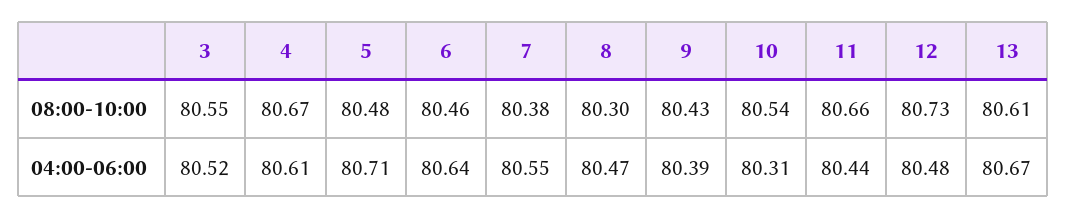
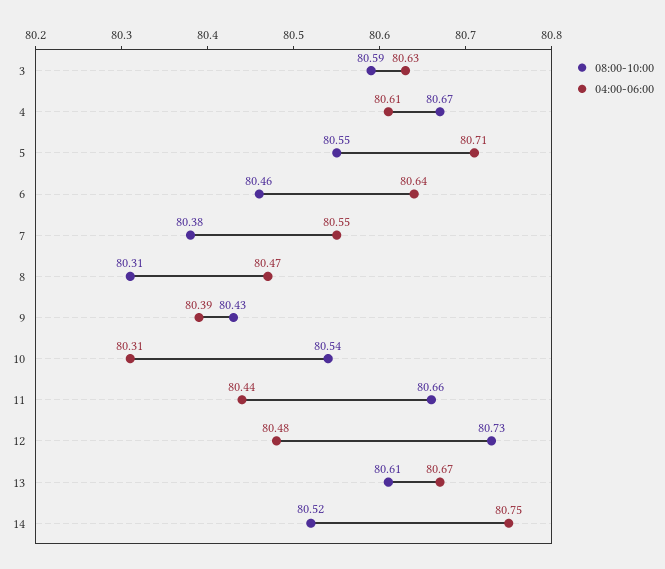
08:00-10:00, 3: 80.55 -> 80.59
08:00-10:00, 5: 80.48 -> 80.55
08:00-10:00, 8: 80.3 -> 80.31
04:00-06:00, 3: 80.52 -> 80.63
08:00-10:00, 14: none -> 80.52
04:00-06:00, 14: none -> 80.75

